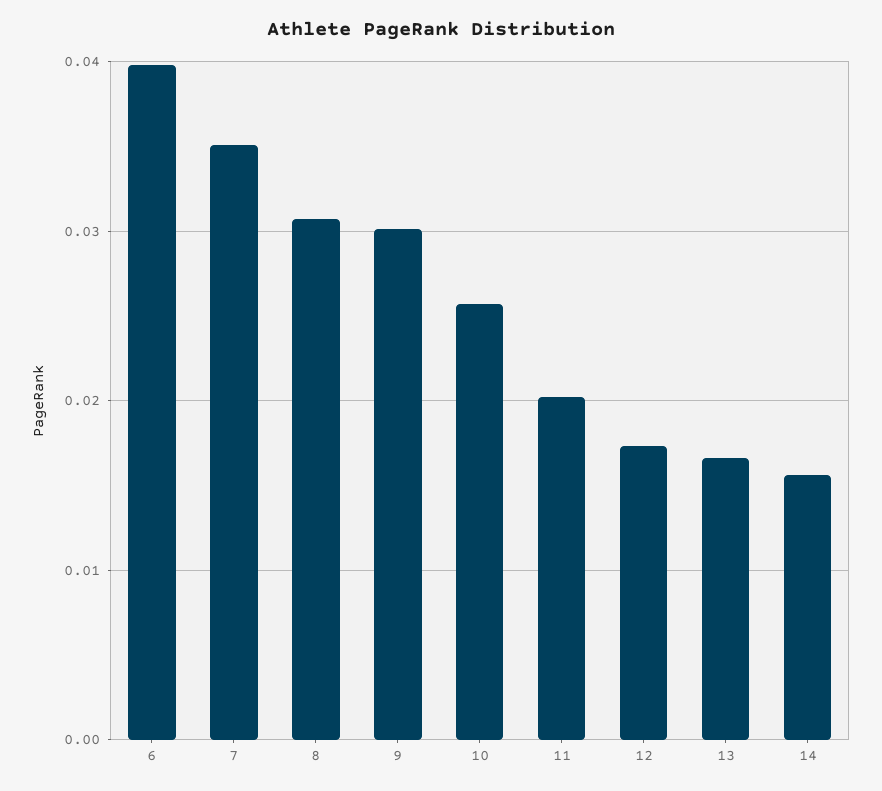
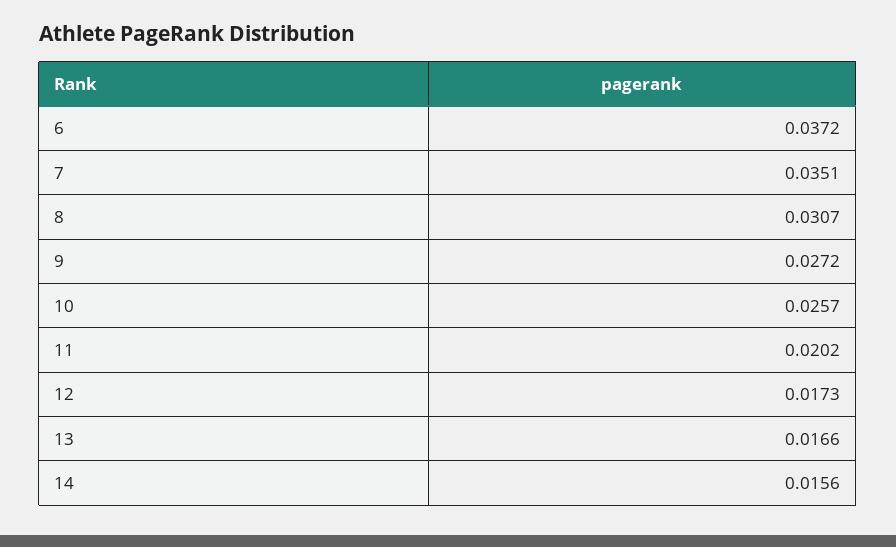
6: 0.04 -> 0.0372
9: 0.03 -> 0.0272

